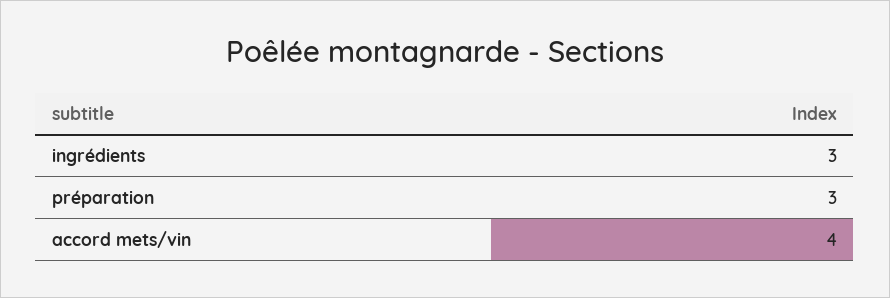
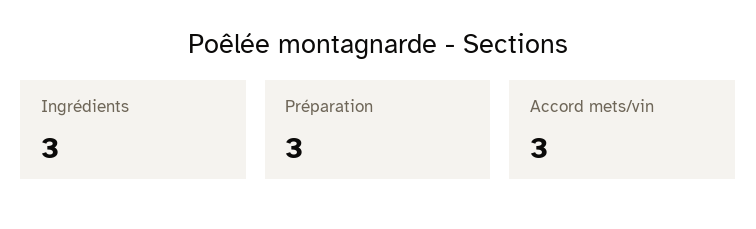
accord mets/vin: 4 -> 3

